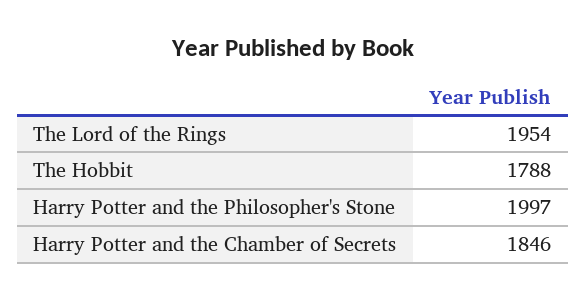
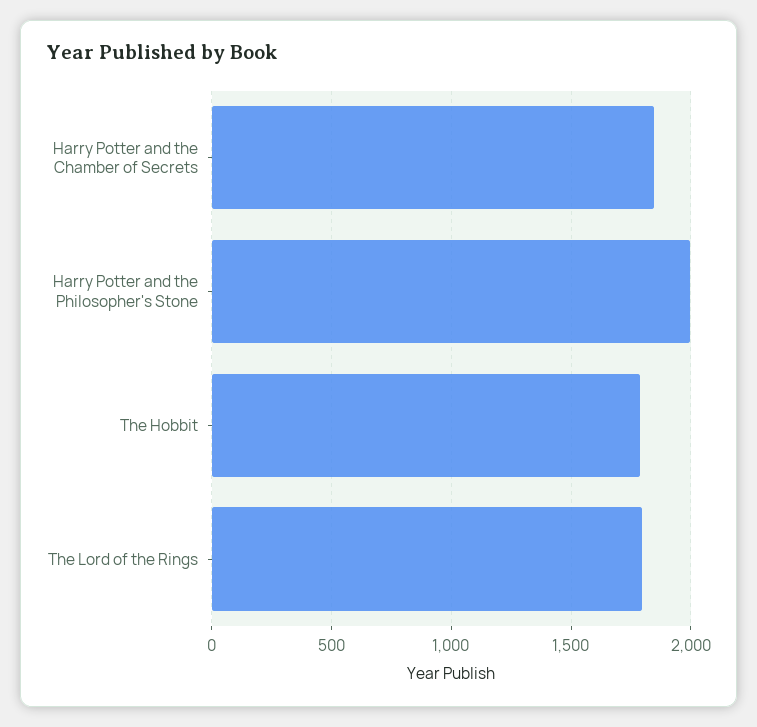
The Lord of the Rings: 1954 -> 1800

